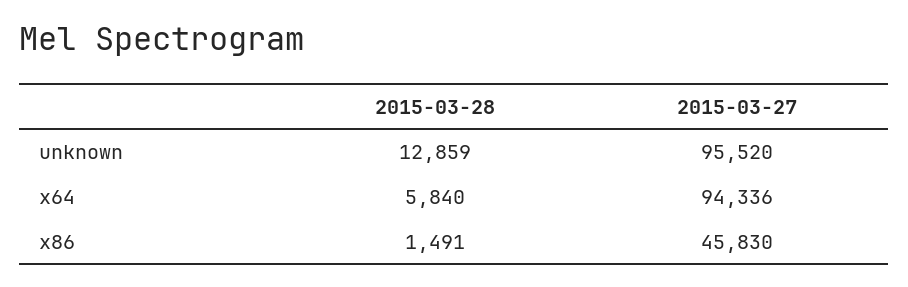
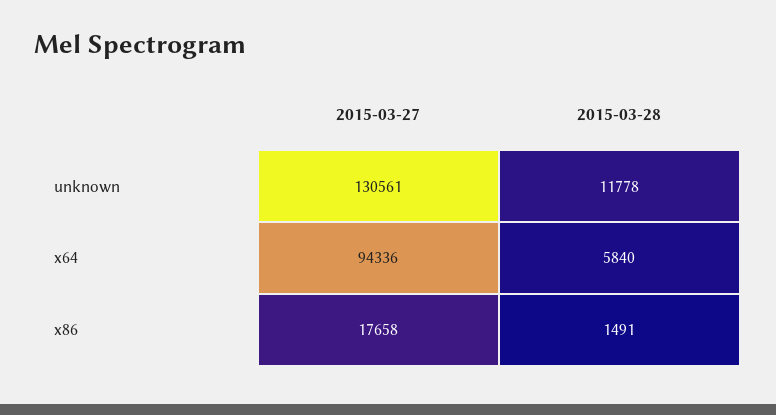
2015-03-28, unknown: 12859 -> 11778
2015-03-27, unknown: 95520 -> 130561
2015-03-27, x86: 45830 -> 17658

